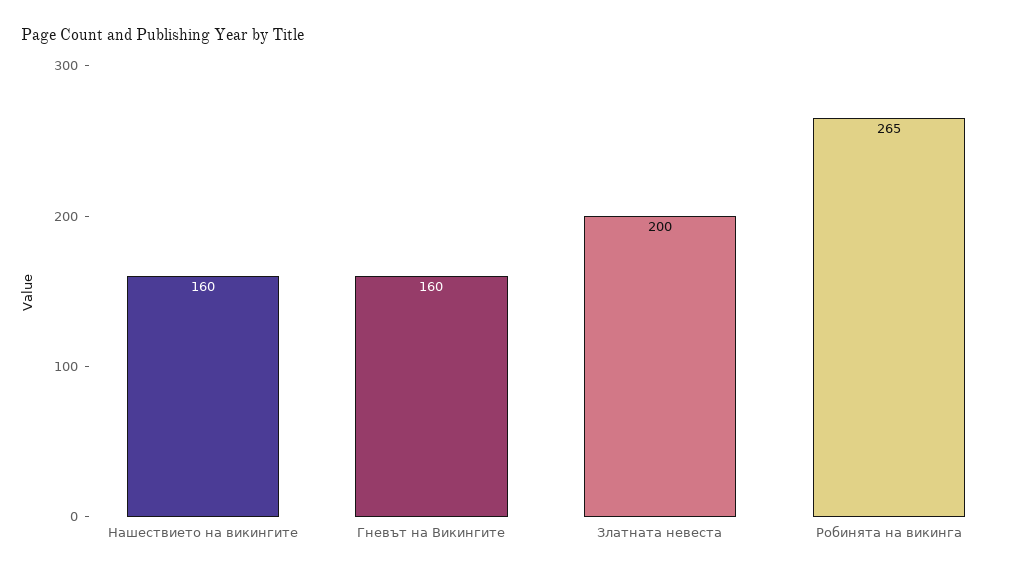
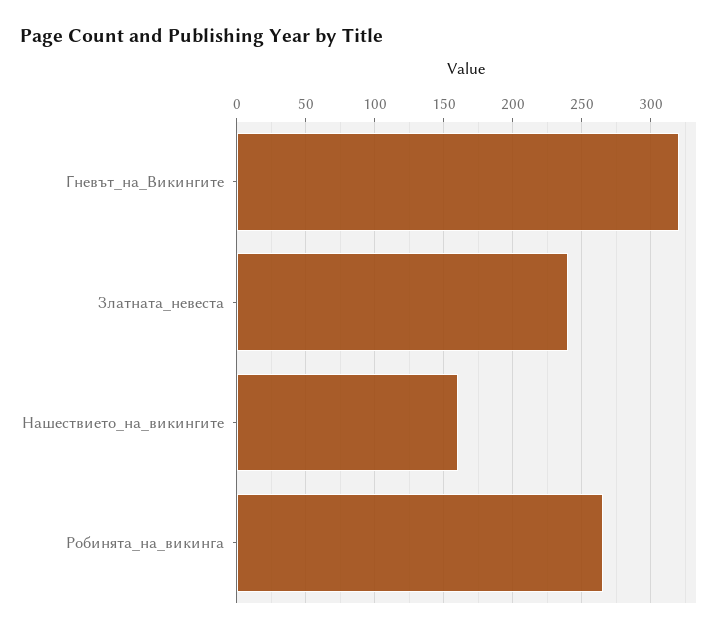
Гневът на Викингите: 160 -> 320
Златната невеста: 200 -> 240

